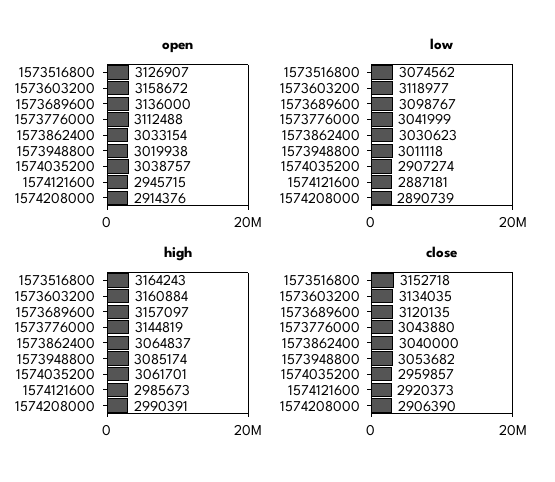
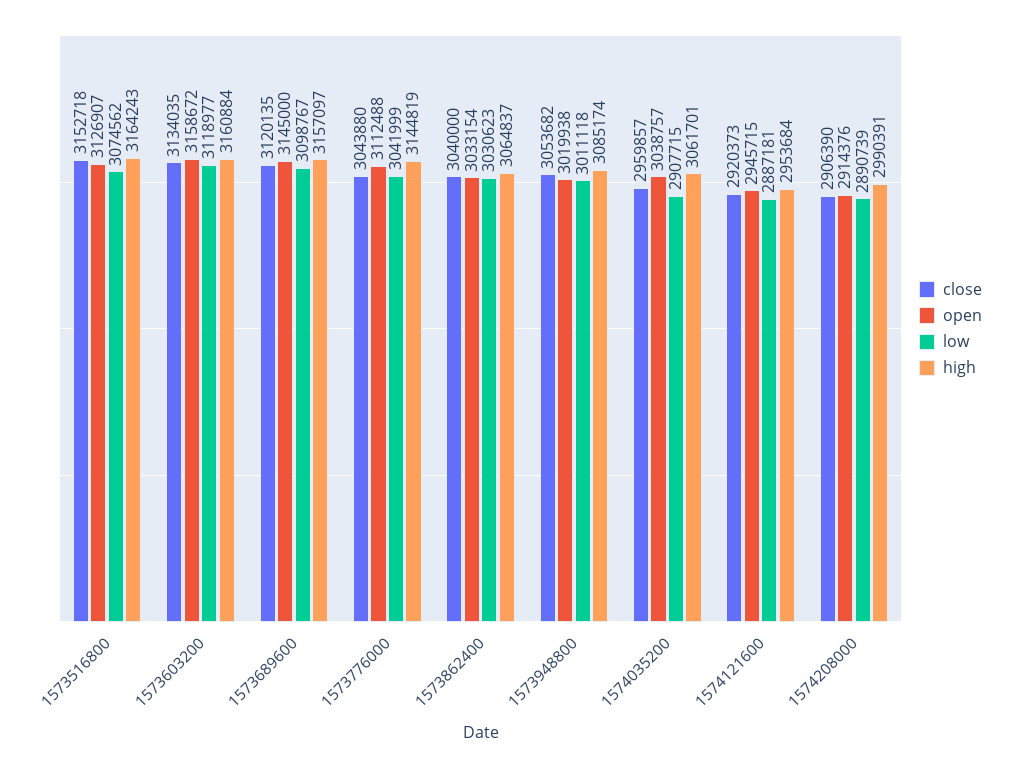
open, 1573689600: 3136000 -> 3145000
low, 1574035200: 2907274 -> 2907715
high, 1574121600: 2985673 -> 2953684

